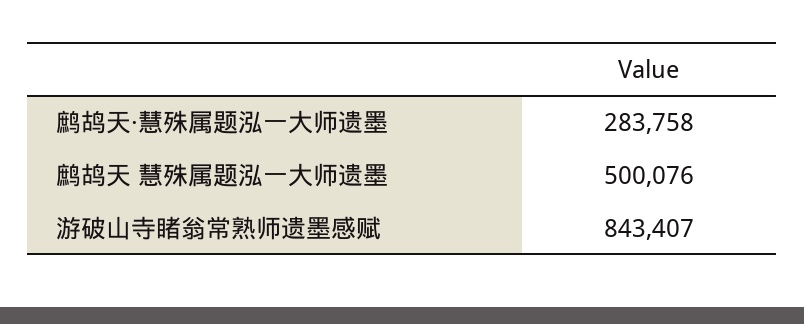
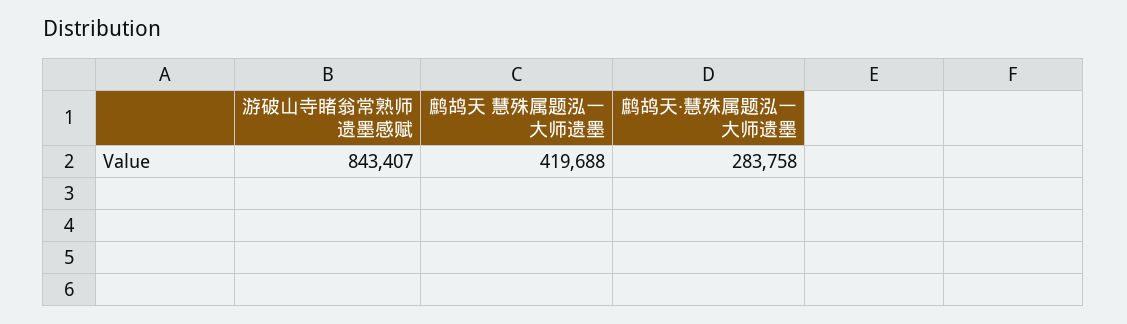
鹧鸪天 慧殊属题泓一大师遗墨: 500076 -> 419688

